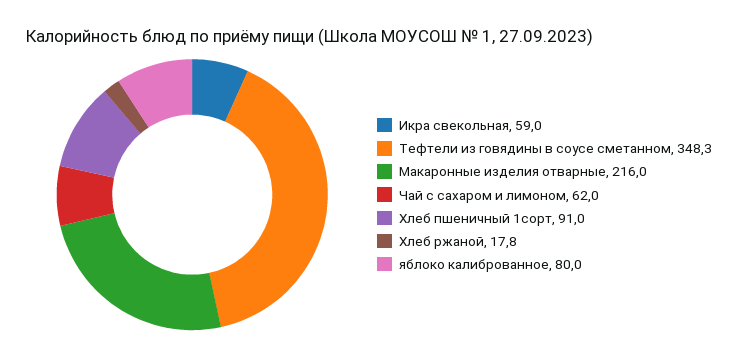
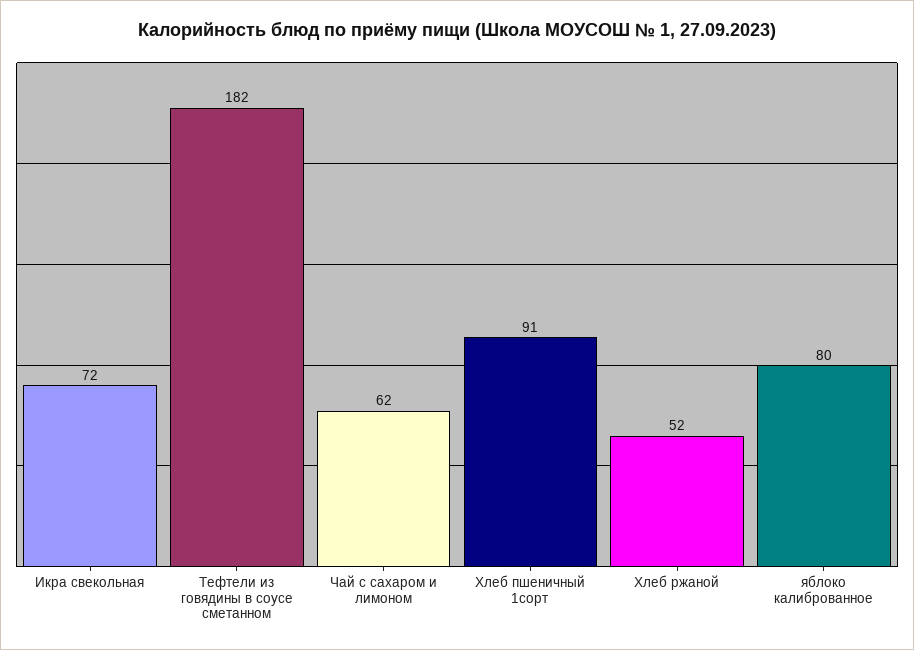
Икра свекольная: 59 -> 72
Тефтели из говядины в соусе сметанном: 348.3 -> 182
Макаронные изделия отварные: 216 -> none
Хлеб ржаной: 17.8 -> 52

